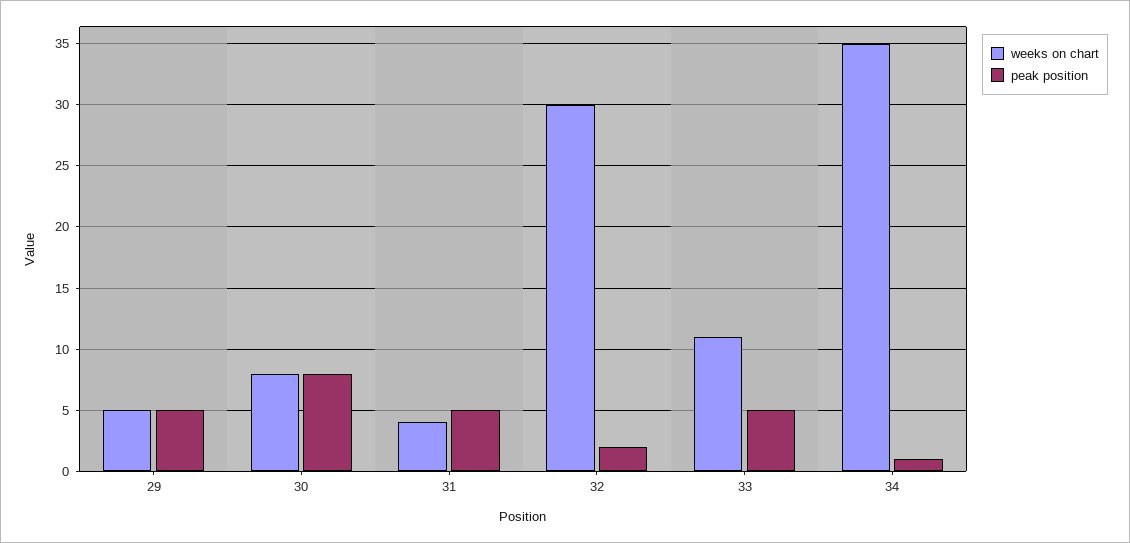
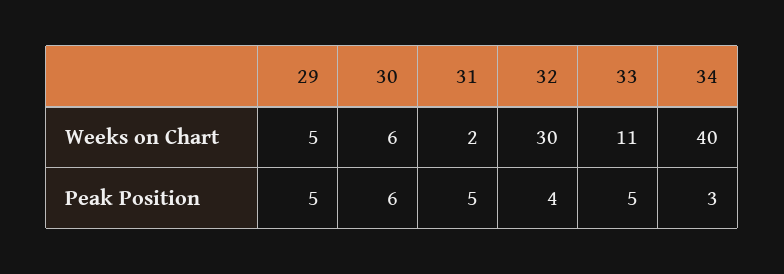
weeks on chart, 30: 8 -> 6
peak position, 30: 8 -> 6
weeks on chart, 31: 4 -> 2
peak position, 32: 2 -> 4
weeks on chart, 34: 35 -> 40
peak position, 34: 1 -> 3

